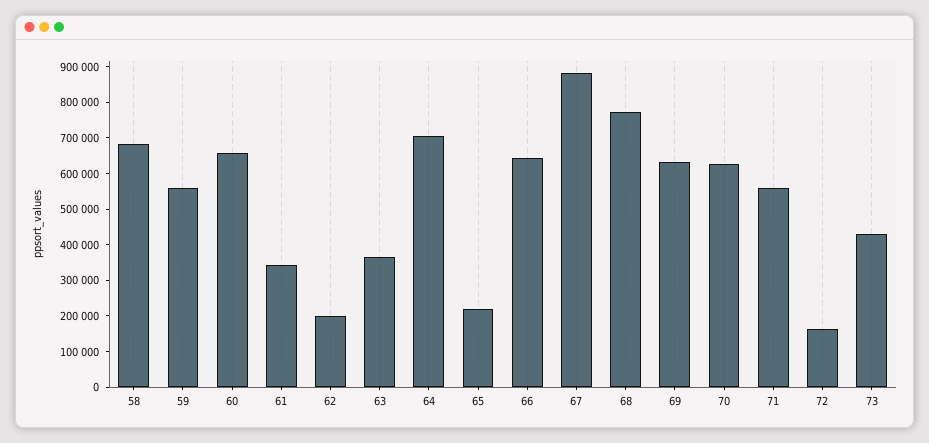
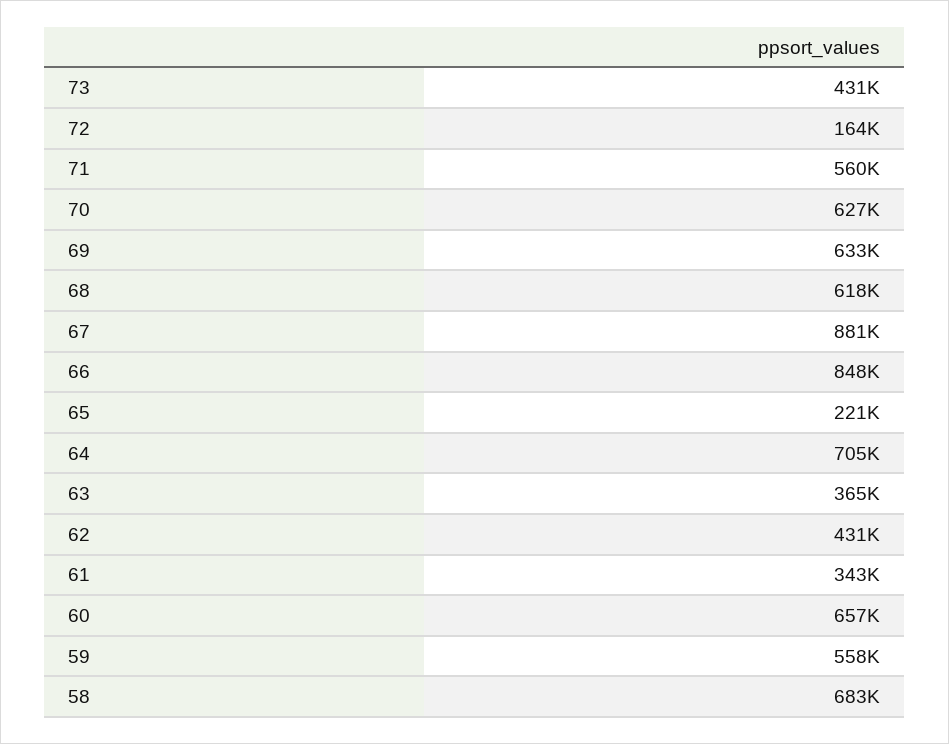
62: 200000 -> 431000
66: 650000 -> 848000
68: 775000 -> 618000

